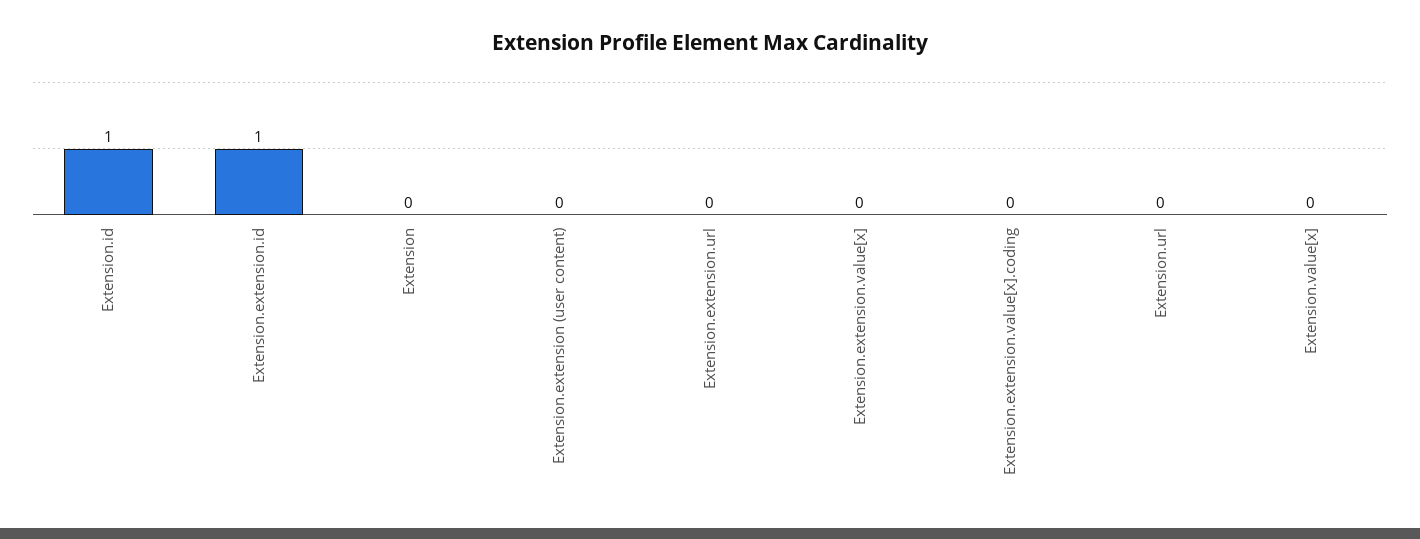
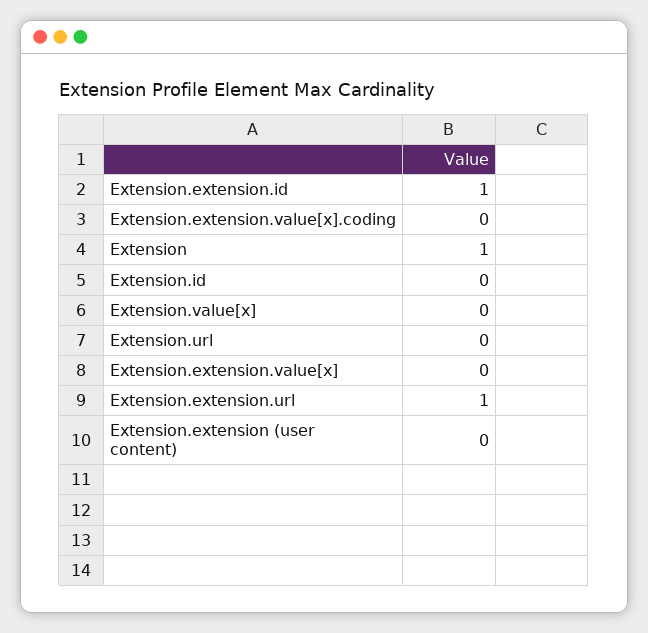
Extension.id: 1 -> 0
Extension: 0 -> 1
Extension.extension.url: 0 -> 1

